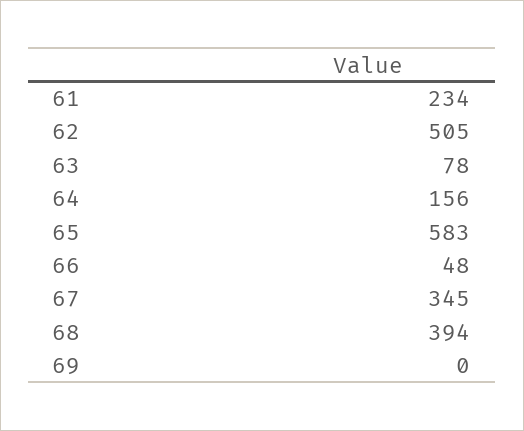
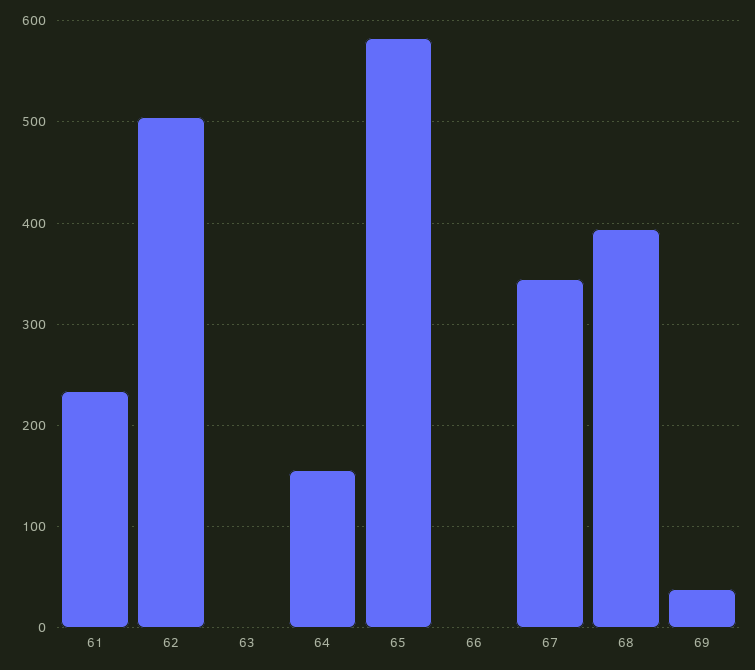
63: 78 -> 0
66: 48 -> 0
69: 0 -> 40

